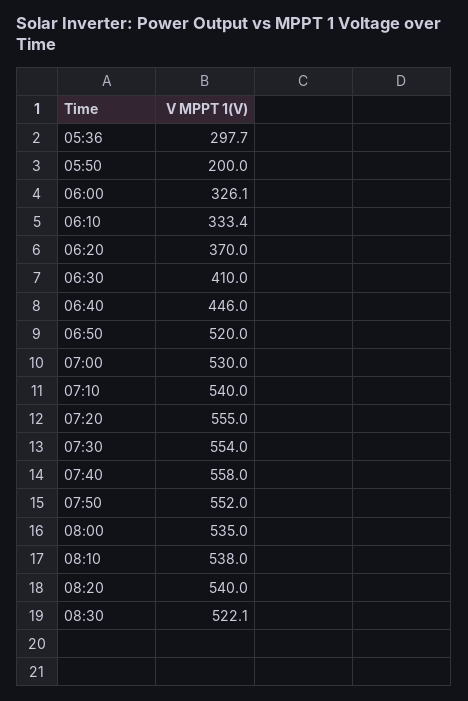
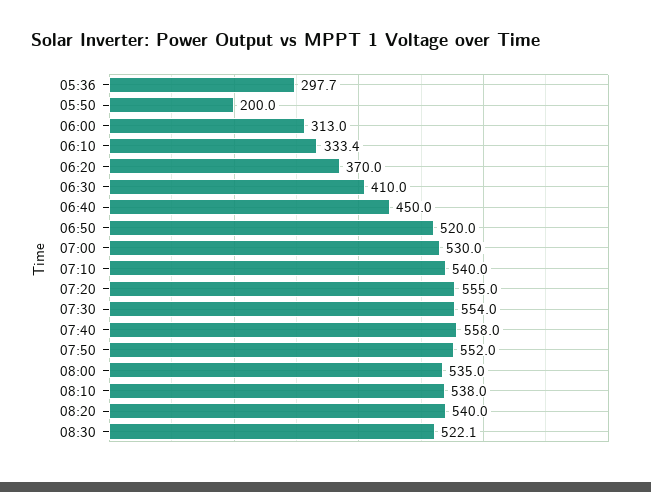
06:00: 326.1 -> 313
06:40: 446 -> 450

